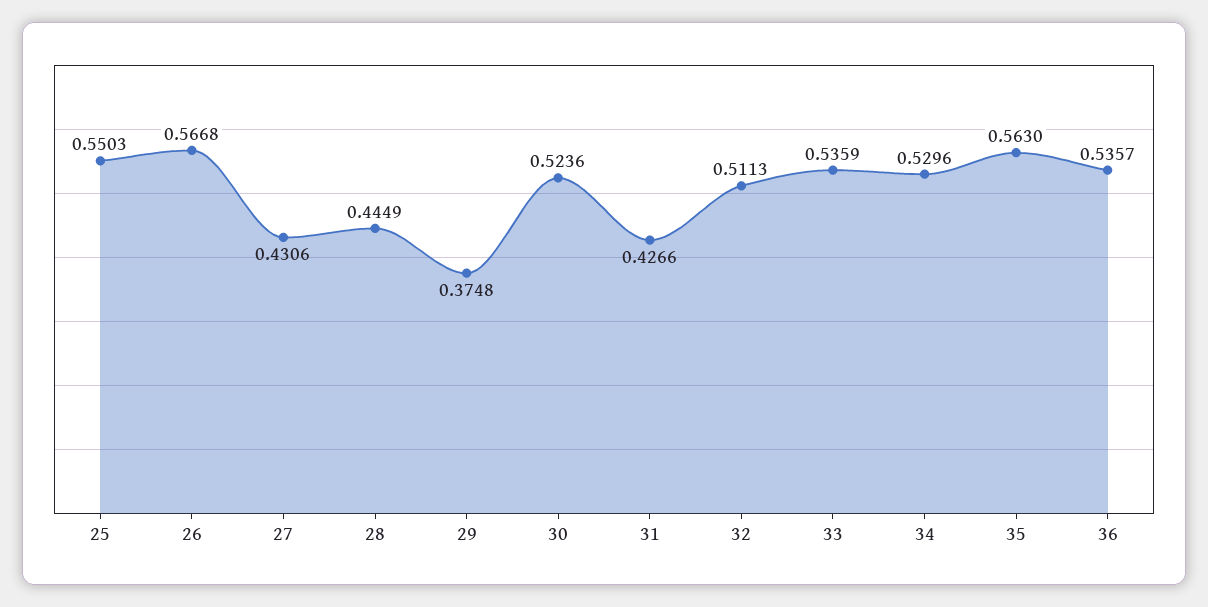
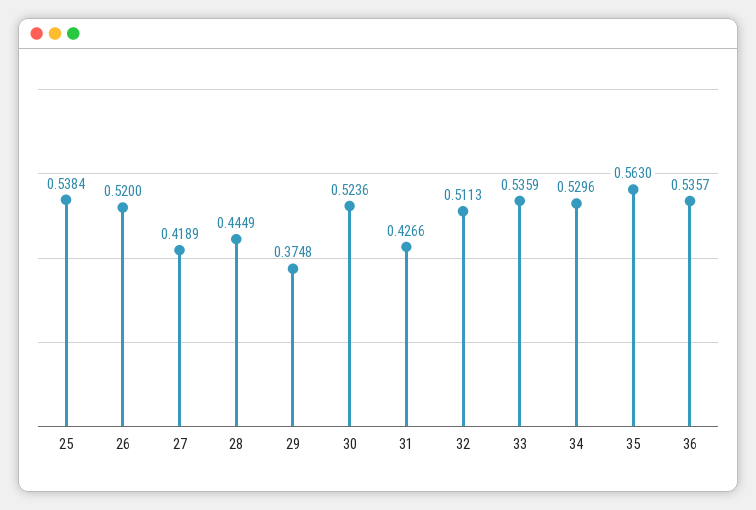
25: 0.5503 -> 0.5384
26: 0.5668 -> 0.52
27: 0.4306 -> 0.4189

